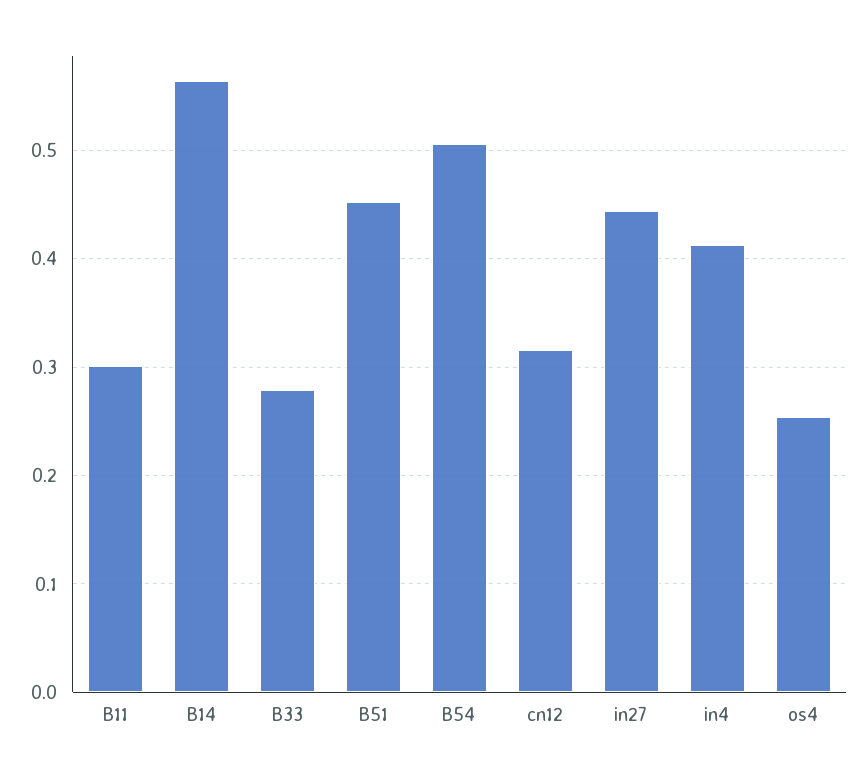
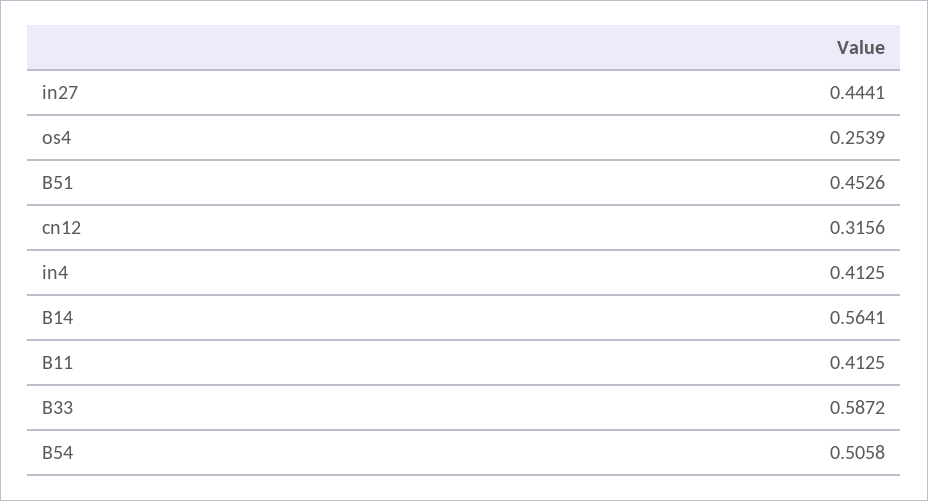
B11: 0.3 -> 0.4125
B33: 0.28 -> 0.5872

